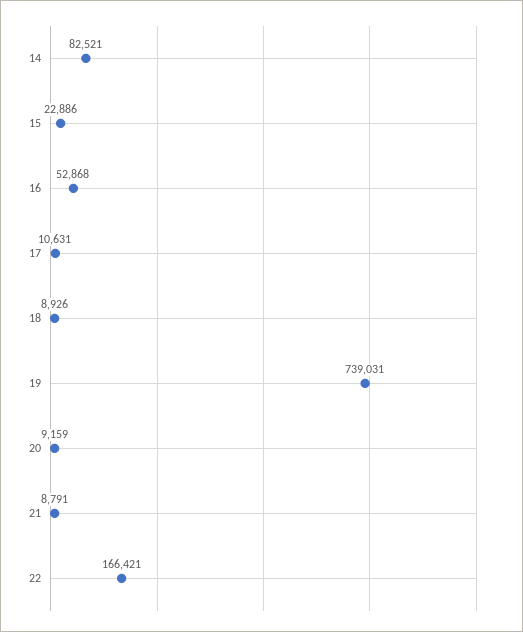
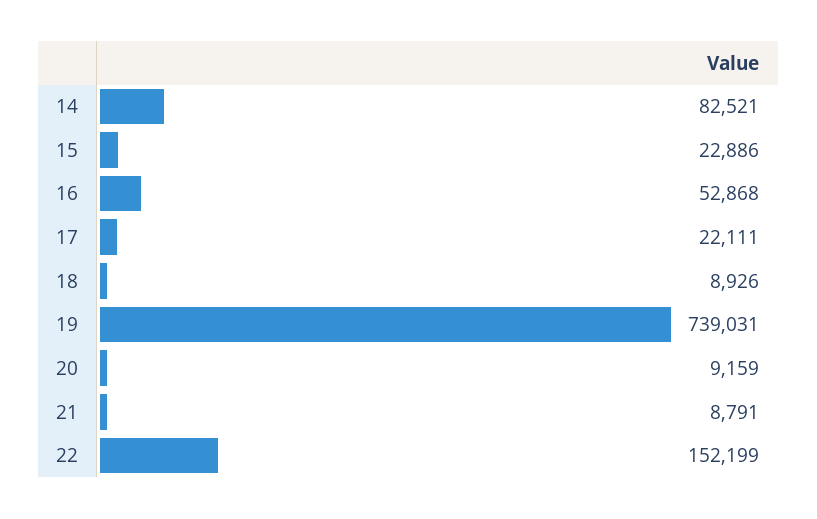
17: 10631 -> 22111
22: 166421 -> 152199

